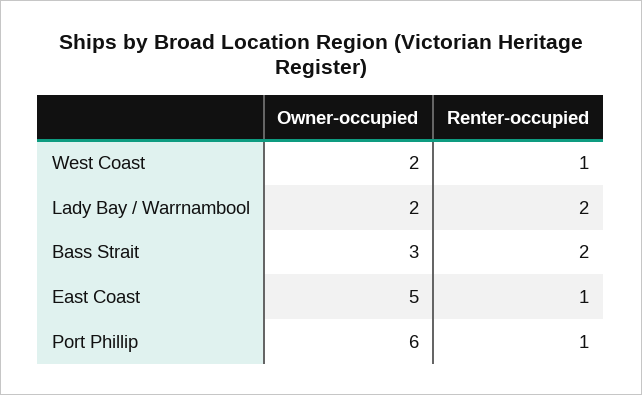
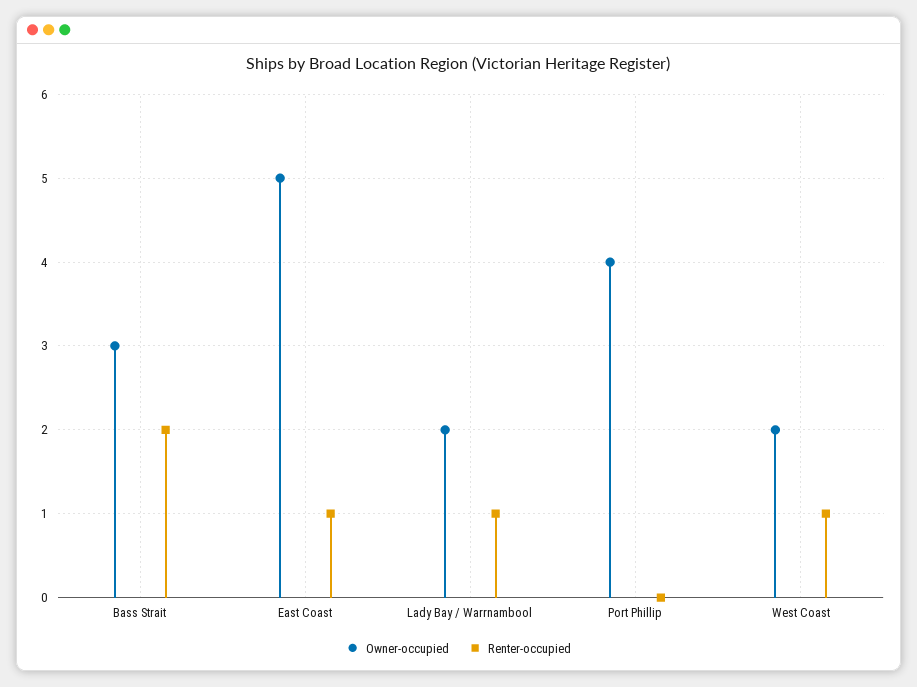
Renter-occupied, Lady Bay / Warrnambool: 2 -> 1
Owner-occupied, Port Phillip: 6 -> 4
Renter-occupied, Port Phillip: 1 -> 0

